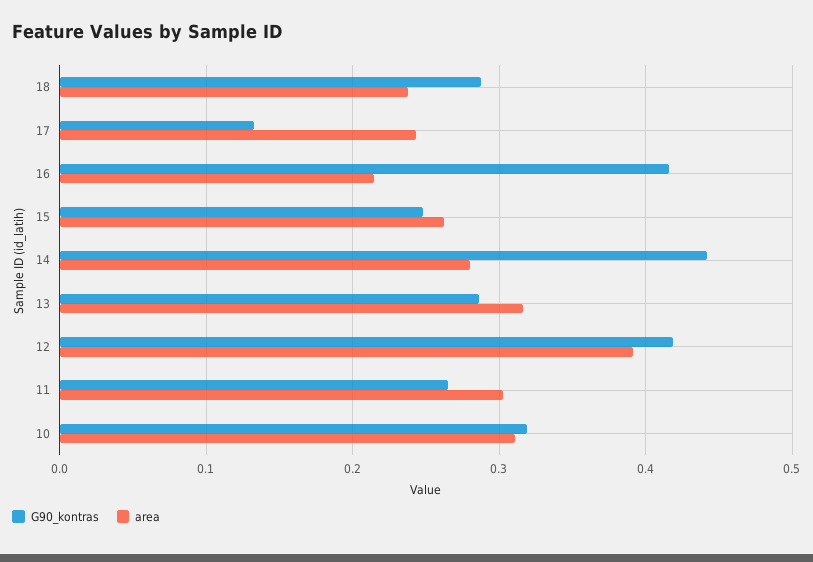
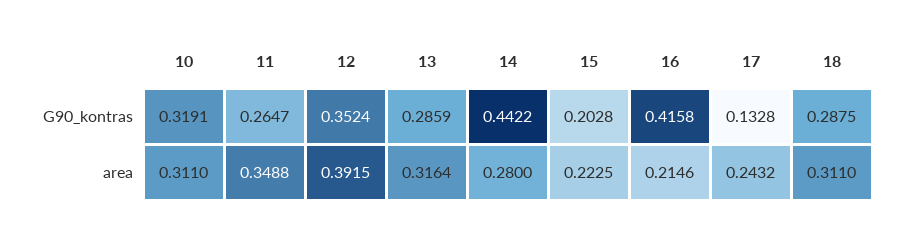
area, 18: 0.24 -> 0.311
G90_kontras, 15: 0.25 -> 0.2028
area, 15: 0.26 -> 0.2225
G90_kontras, 12: 0.42 -> 0.3524
area, 11: 0.3 -> 0.3488

